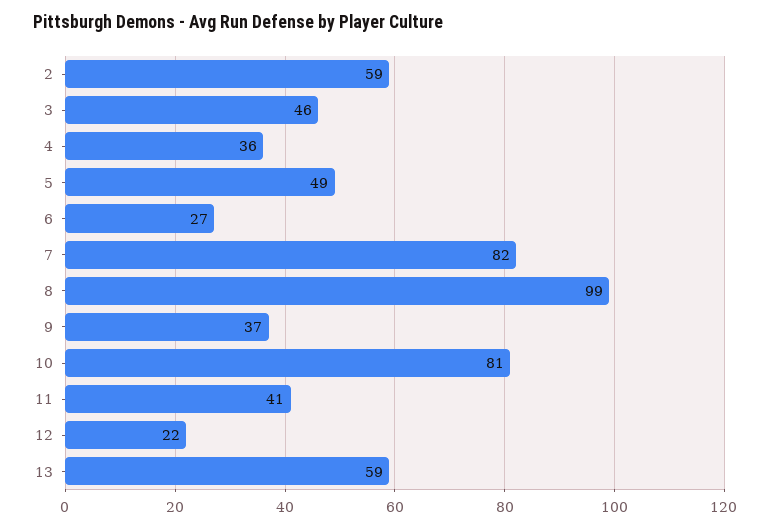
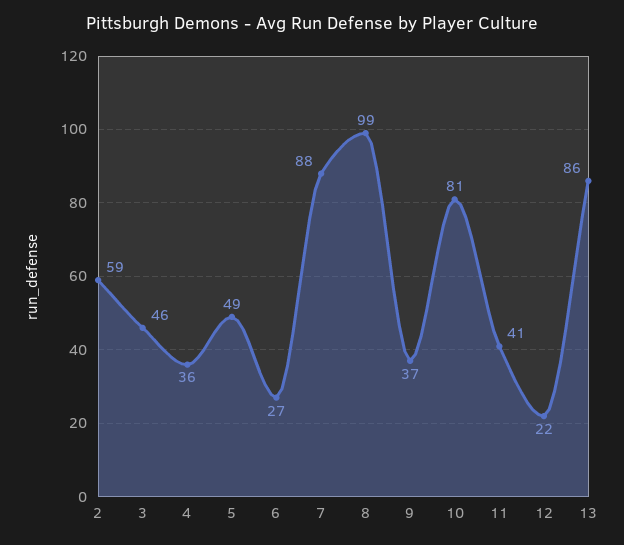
7: 82 -> 88
13: 59 -> 86

